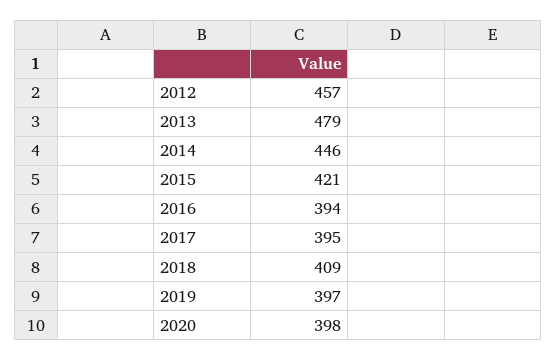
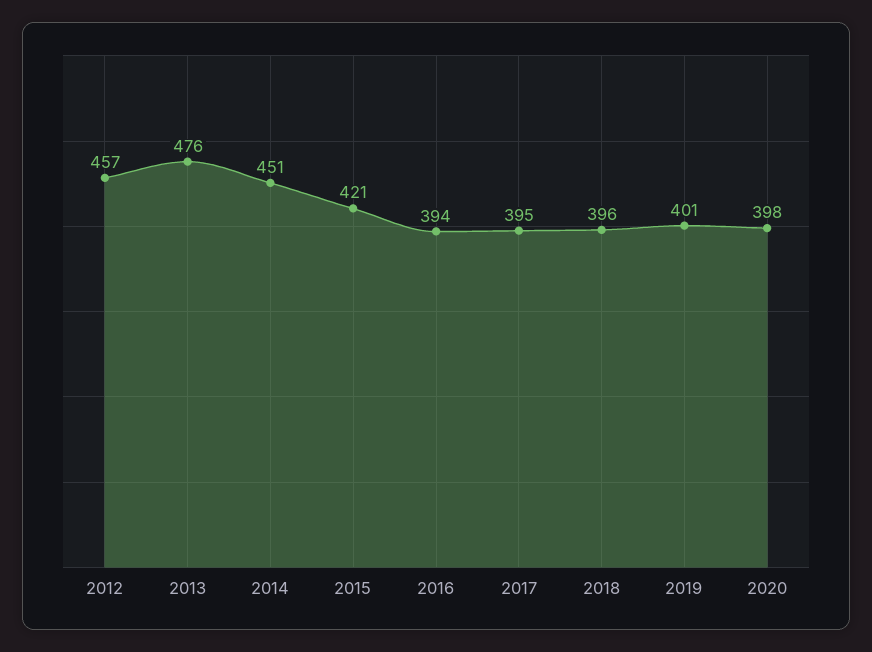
2013: 479 -> 476
2014: 446 -> 451
2018: 409 -> 396
2019: 397 -> 401

